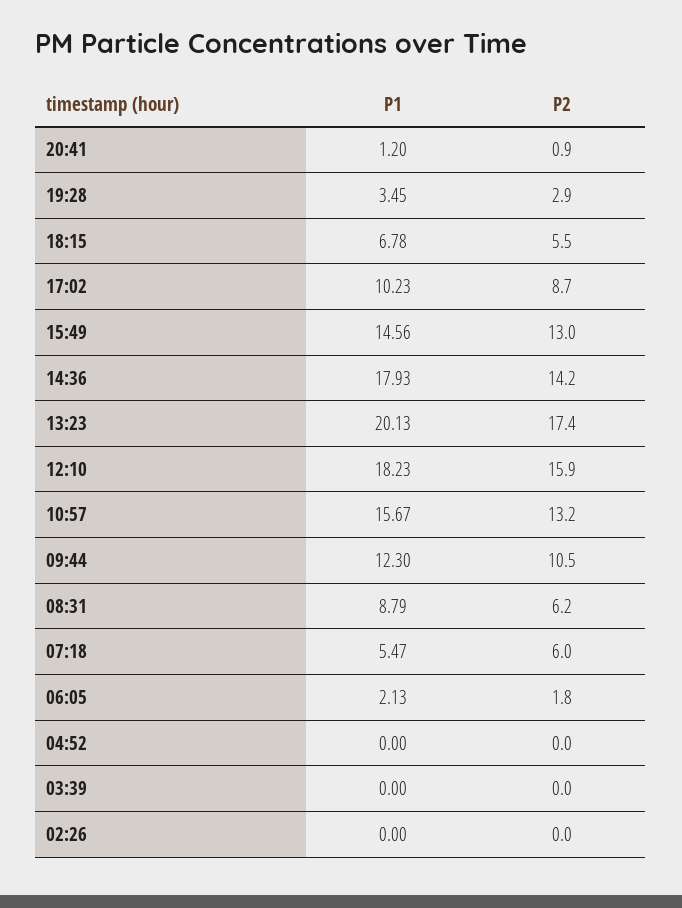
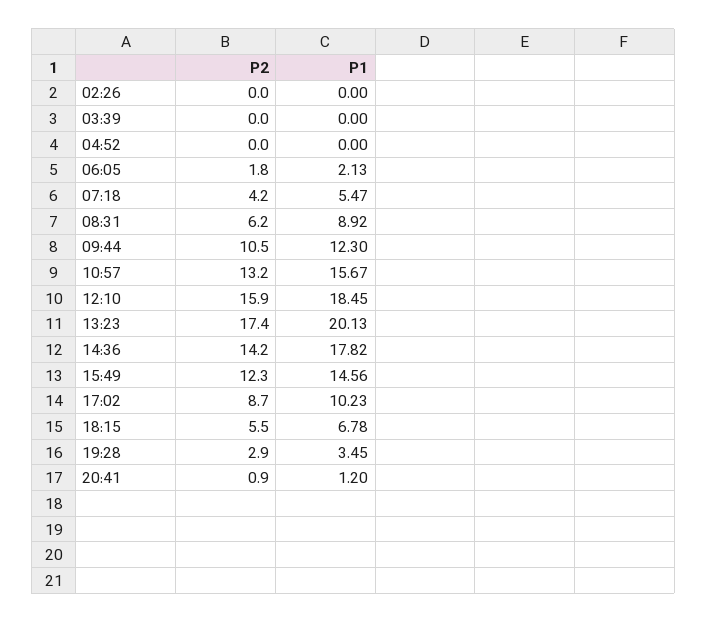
P2, 15:49: 13 -> 12.3
P1, 14:36: 17.93 -> 17.82
P1, 12:10: 18.23 -> 18.45
P1, 08:31: 8.79 -> 8.92
P2, 07:18: 6 -> 4.2

